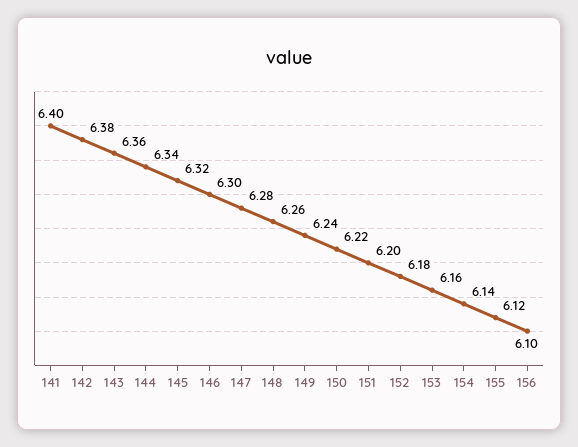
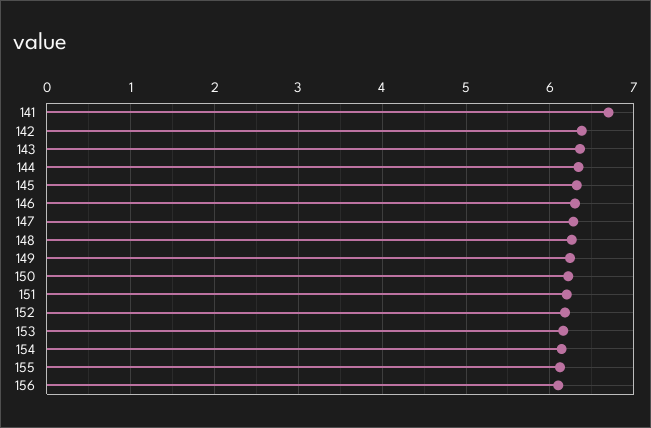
141: 6.4 -> 6.7

